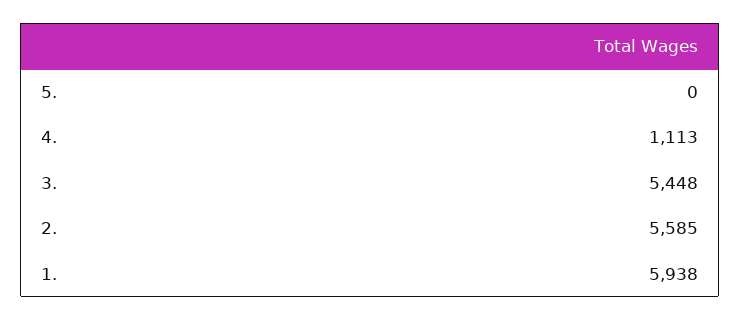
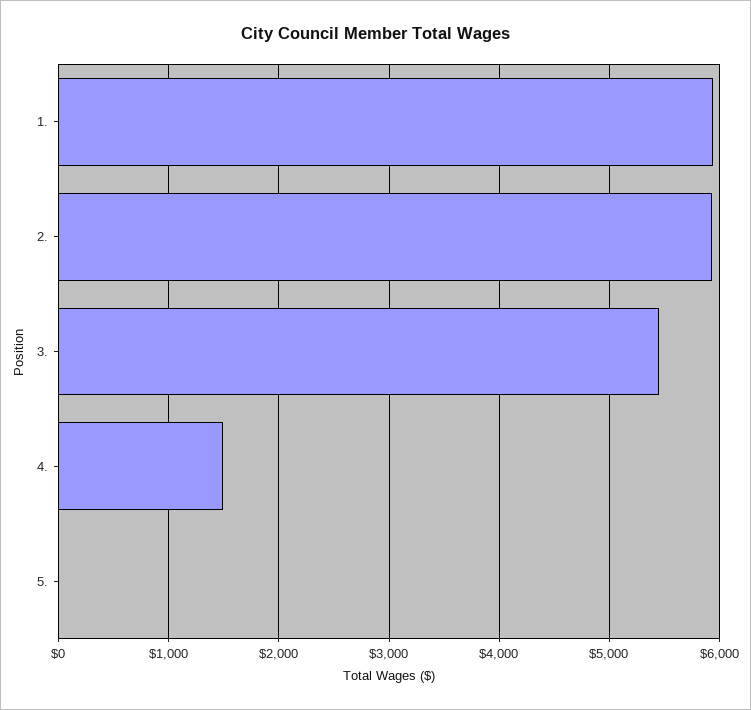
4.: 1113 -> 1500
2.: 5585 -> 5900

